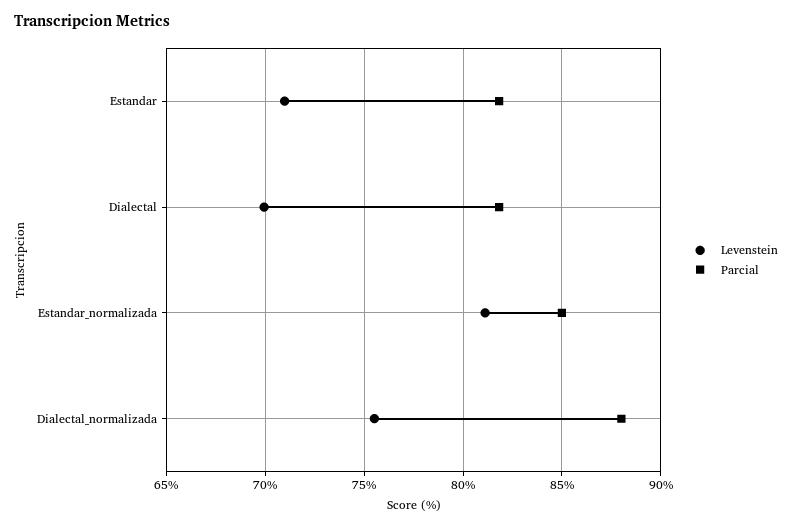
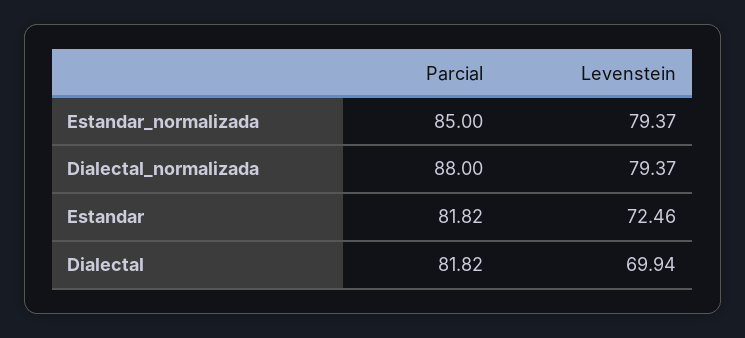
Levenstein, Estandar: 71 -> 72.46
Levenstein, Estandar_normalizada: 81 -> 79.37
Levenstein, Dialectal_normalizada: 75.5 -> 79.37

